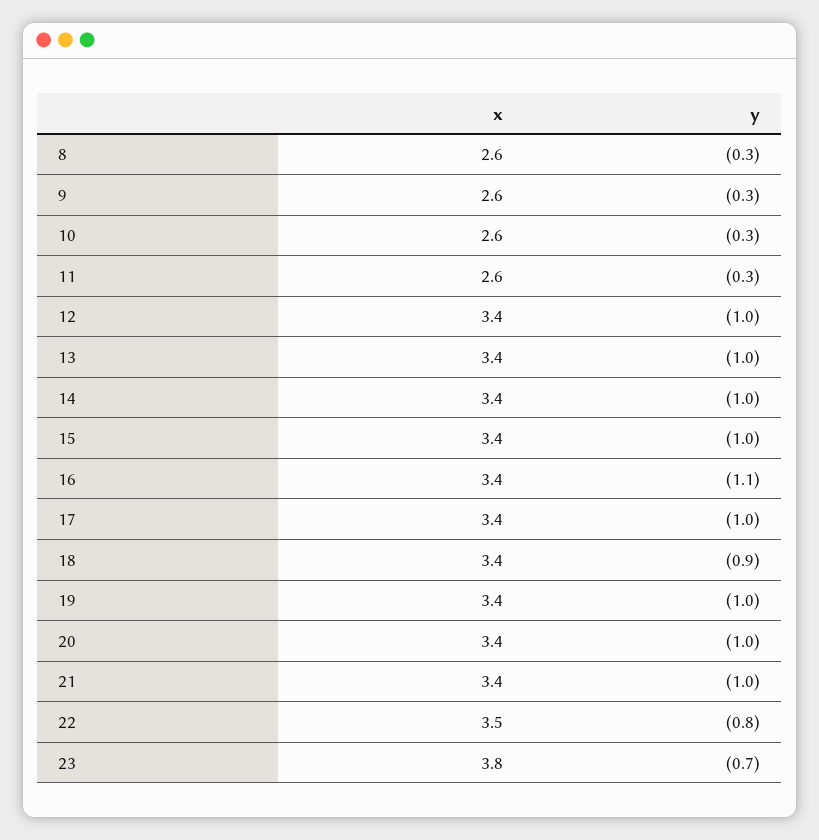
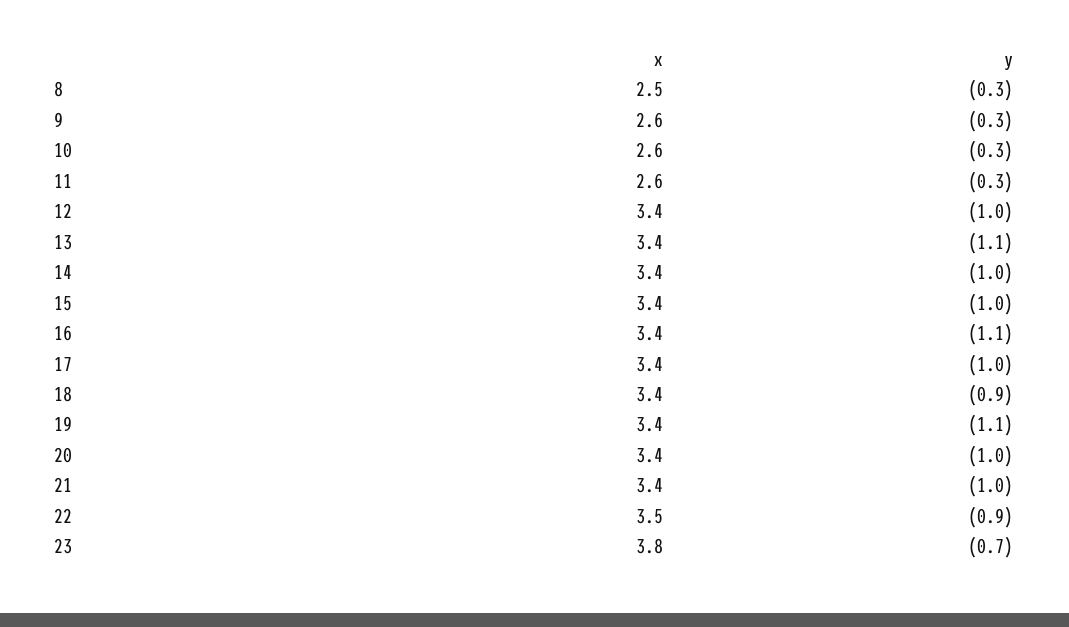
x, 8: 2.6 -> 2.5
y, 13: -1 -> -1.1
y, 19: -1 -> -1.1
y, 22: -0.8 -> -0.9

